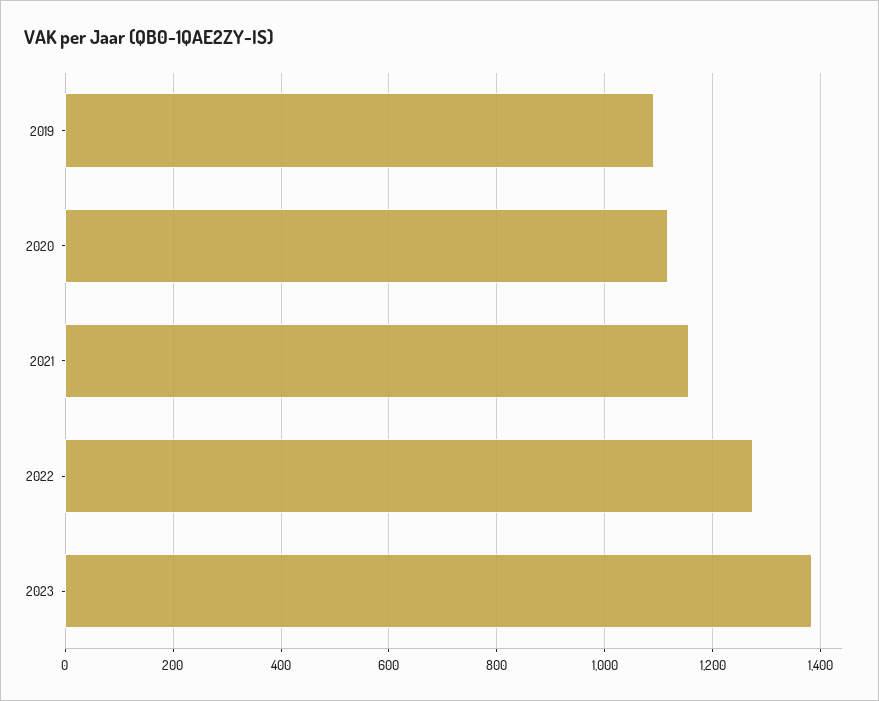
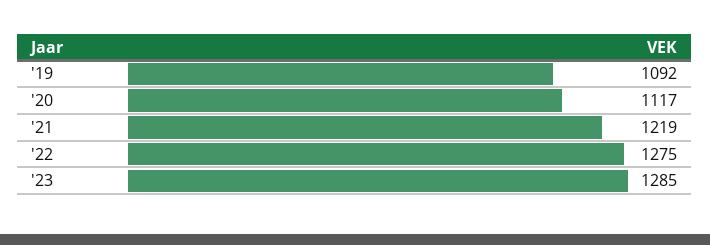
2021: 1160 -> 1219
2023: 1380 -> 1285

